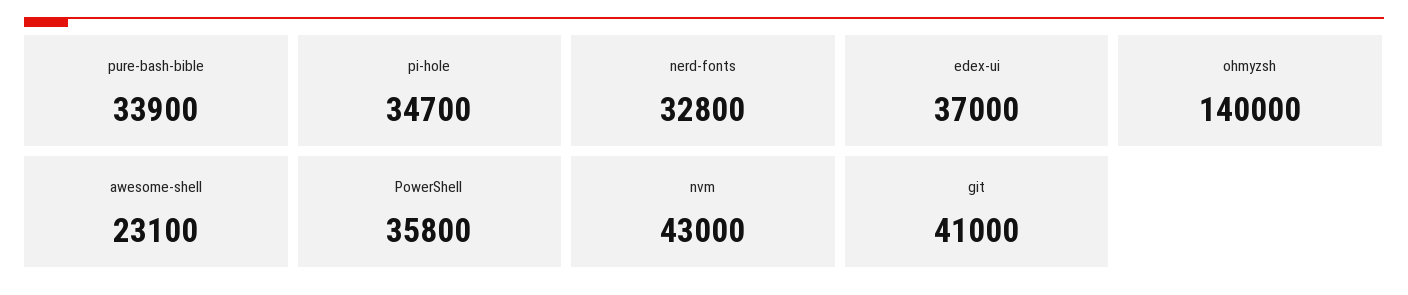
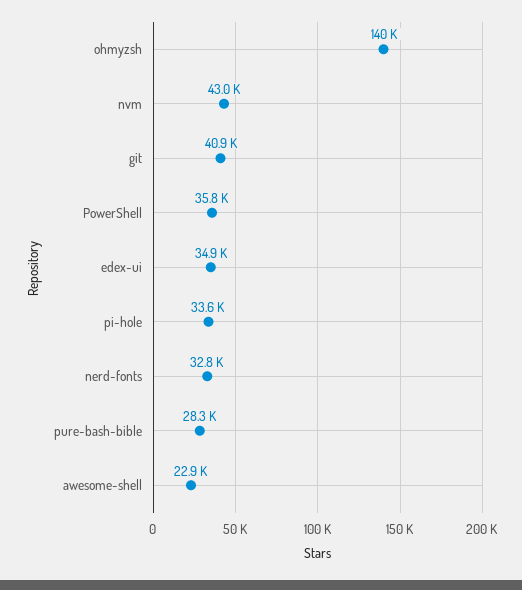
pure-bash-bible: 33900 -> 28300
pi-hole: 34700 -> 33600
edex-ui: 37000 -> 34900
awesome-shell: 23100 -> 22900
git: 41000 -> 40900

